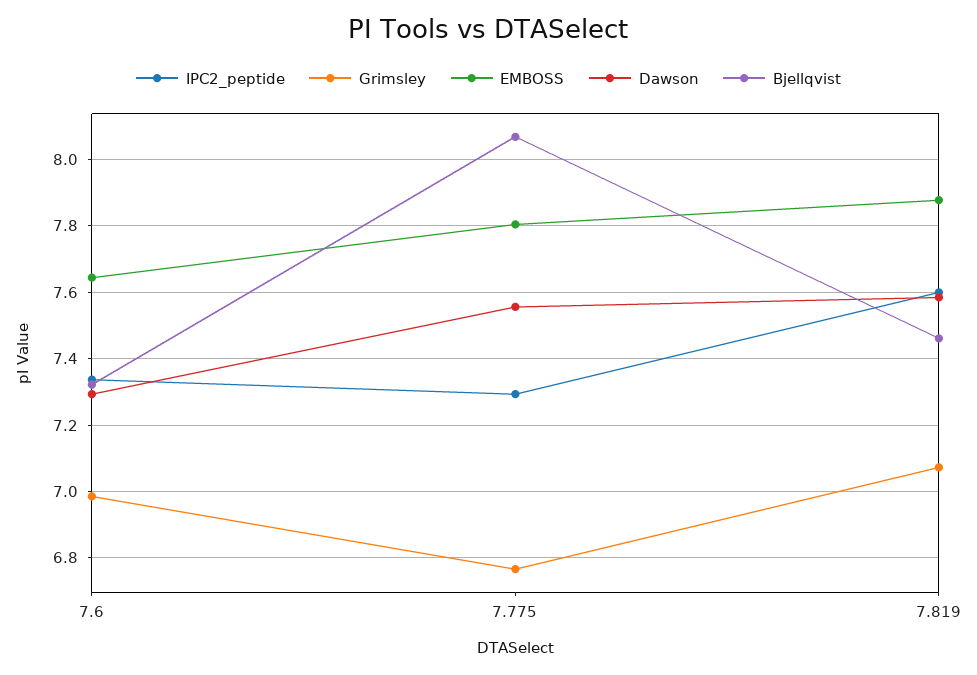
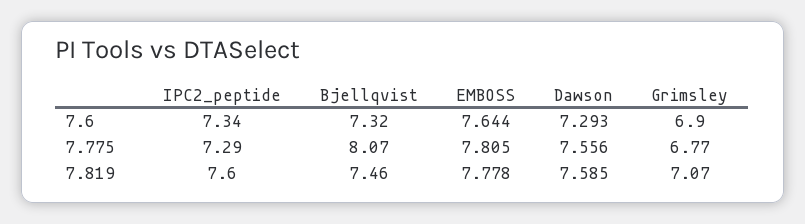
Grimsley, 7.6: 6.98 -> 6.9
EMBOSS, 7.819: 7.88 -> 7.778

